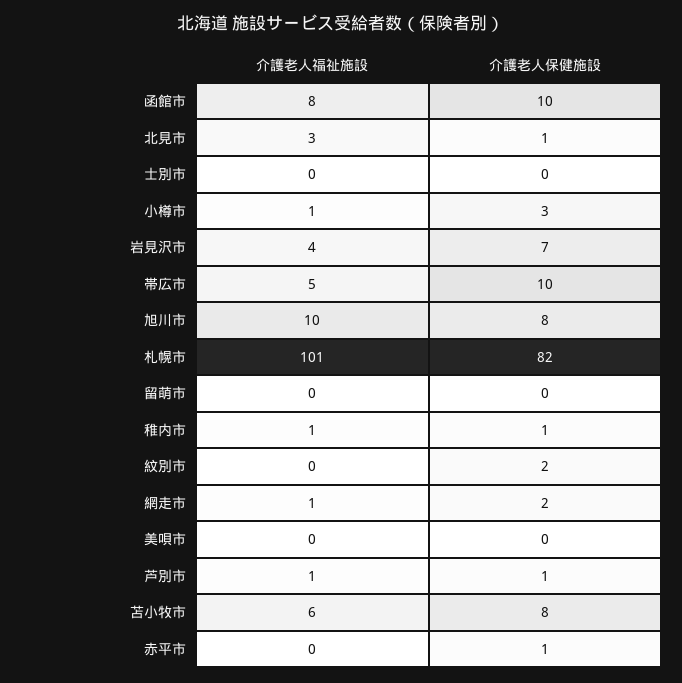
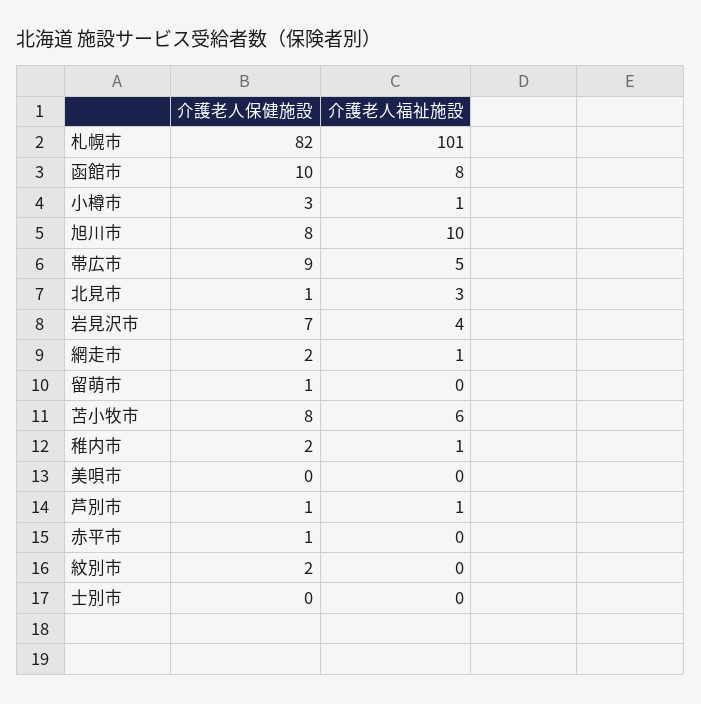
介護老人保健施設, 帯広市: 10 -> 9
介護老人保健施設, 留萌市: 0 -> 1
介護老人保健施設, 稚内市: 1 -> 2

